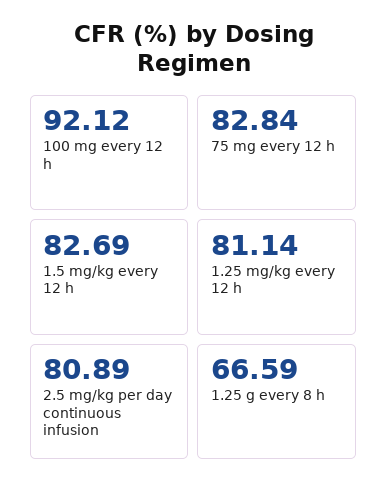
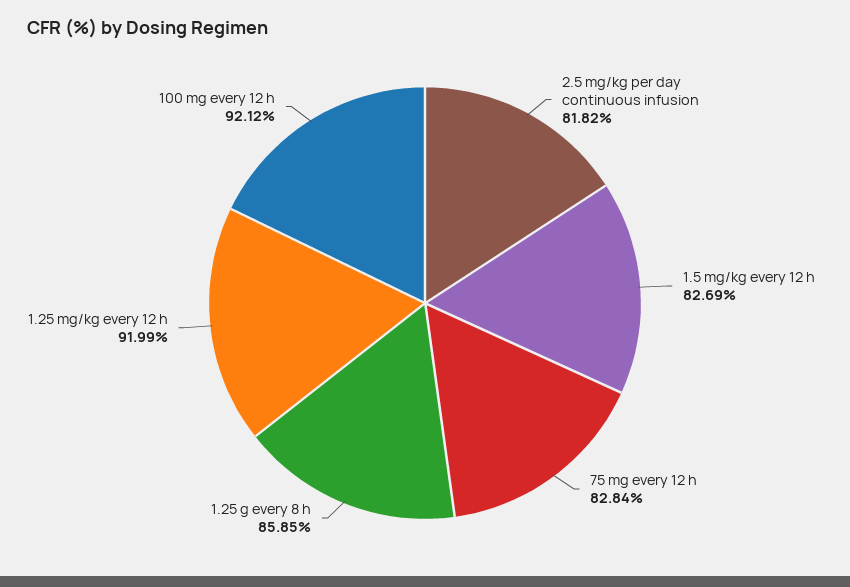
1.25 mg/kg every 12 h: 81.14 -> 91.99
2.5 mg/kg per day continuous infusion: 80.89 -> 81.82
1.25 g every 8 h: 66.59 -> 85.85

